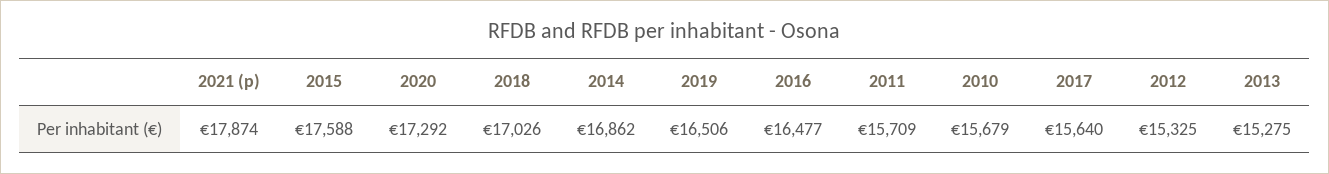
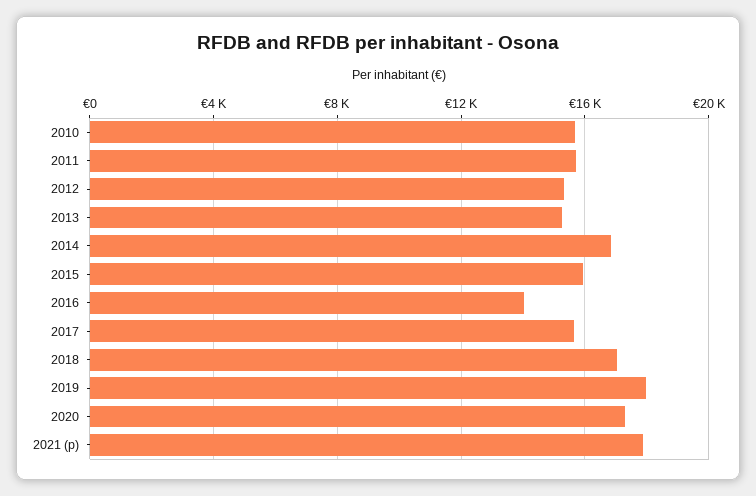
2015: 17588 -> 16000
2019: 16506 -> 18000
2016: 16477 -> 14000

